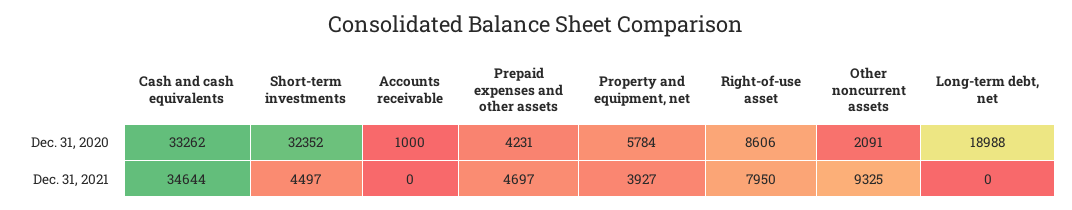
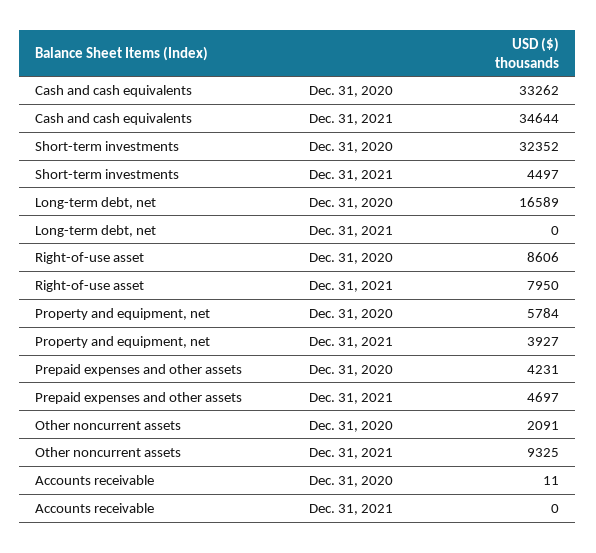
Accounts receivable, Dec. 31, 2020: 1000 -> 11
Long-term debt, net, Dec. 31, 2020: 18988 -> 16589

